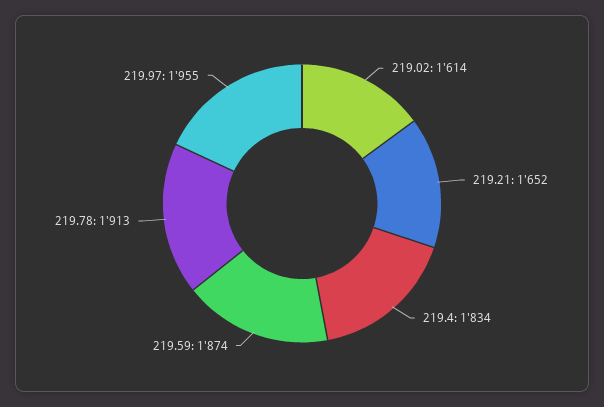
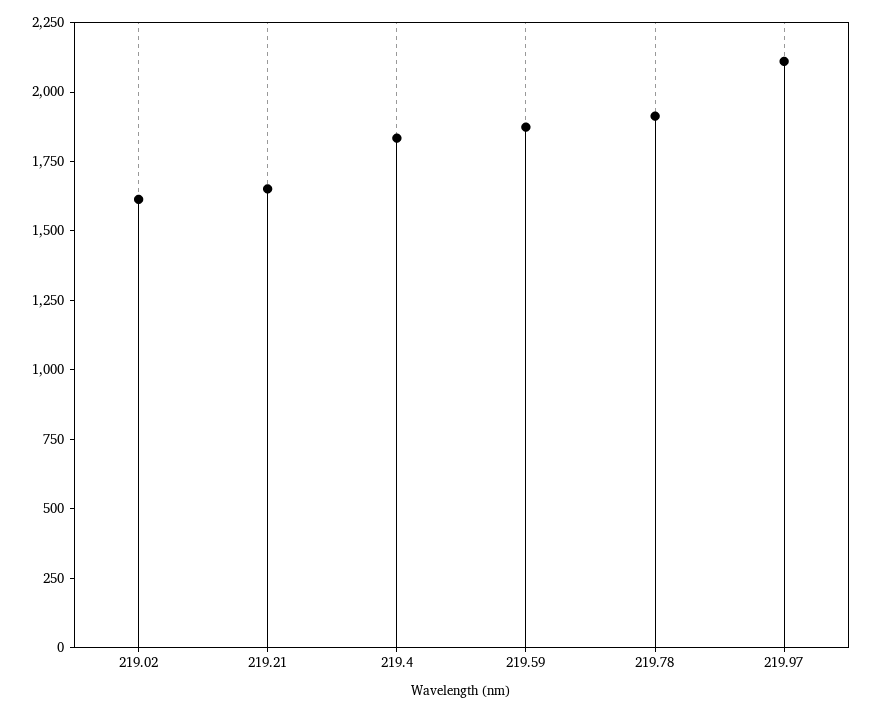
219.97: 1955 -> 2100

